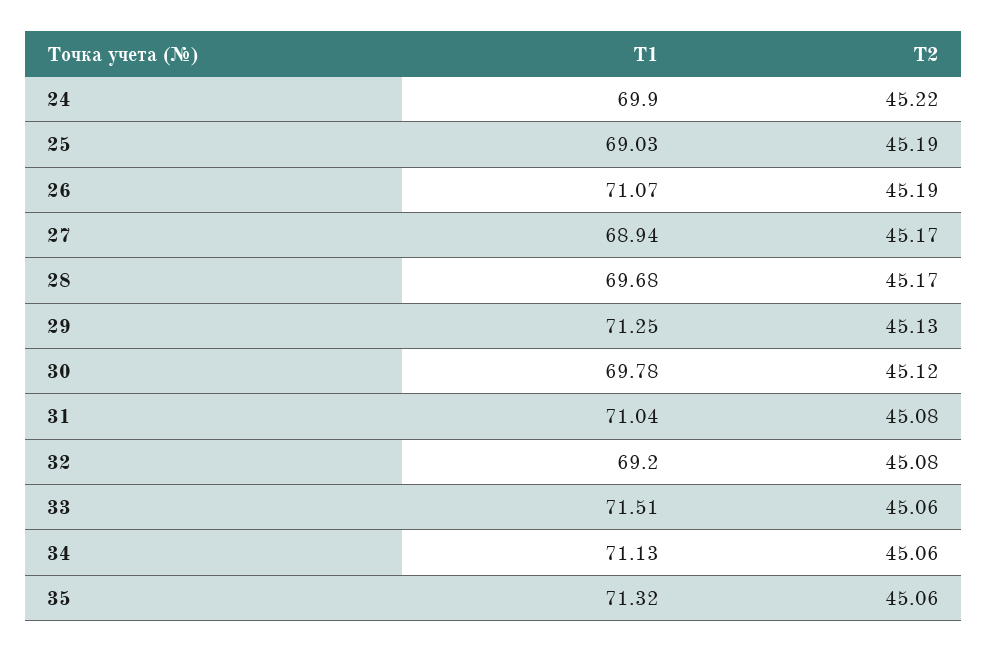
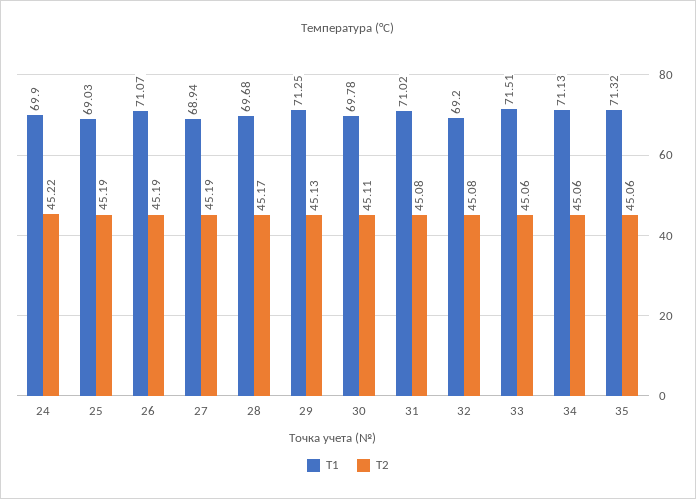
T2, 27: 45.17 -> 45.19
T2, 30: 45.12 -> 45.11
T1, 31: 71.04 -> 71.02

